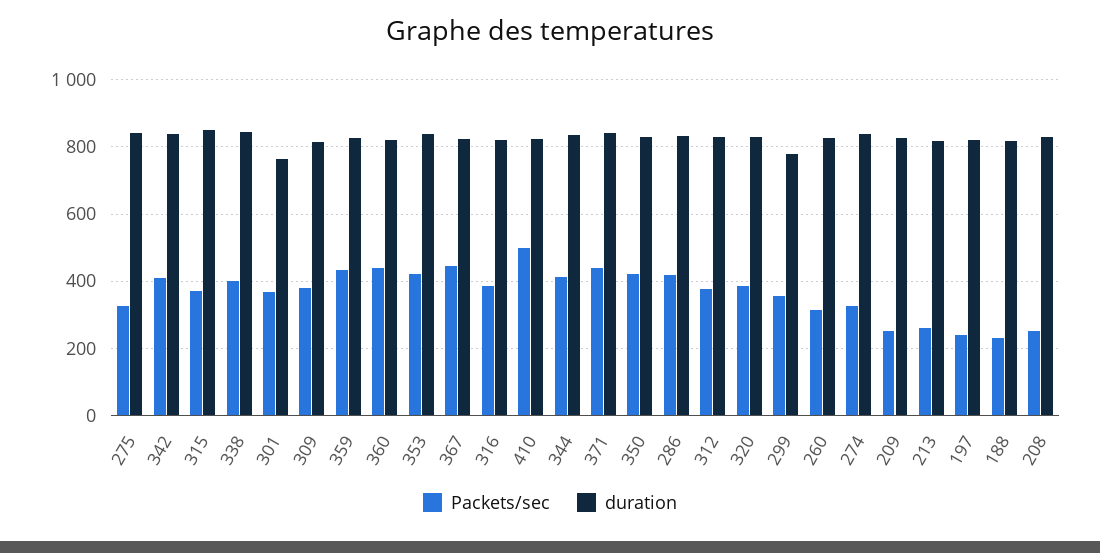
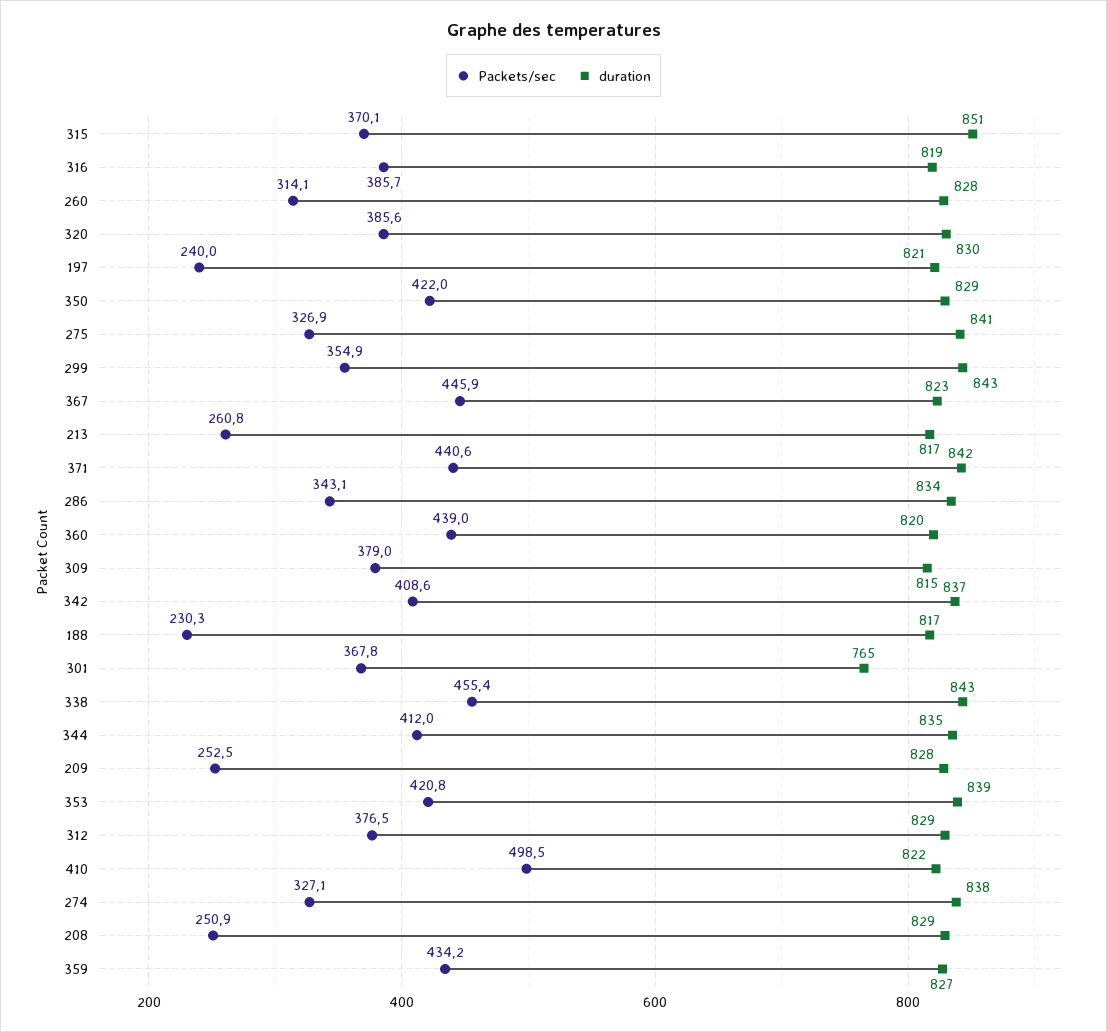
Packets/sec, 338: 400 -> 455.4
Packets/sec, 286: 420 -> 343.1
duration, 299: 780 -> 843

